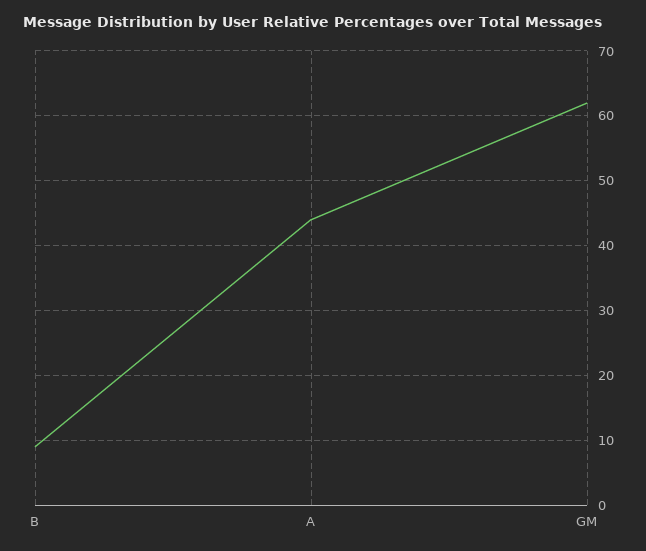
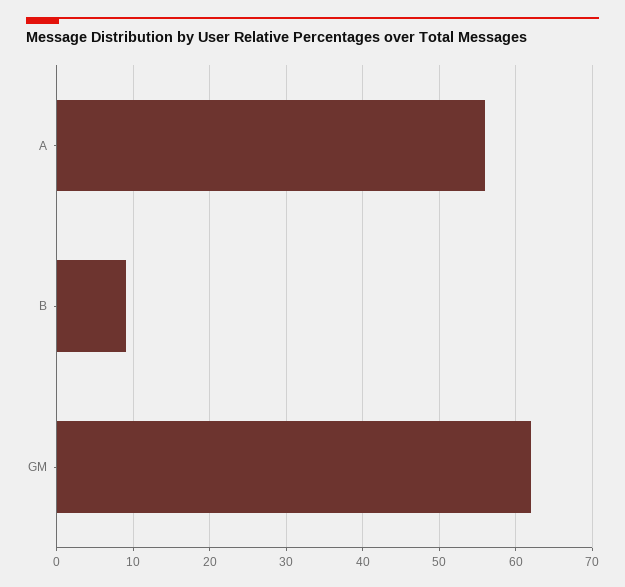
A: 44 -> 56

